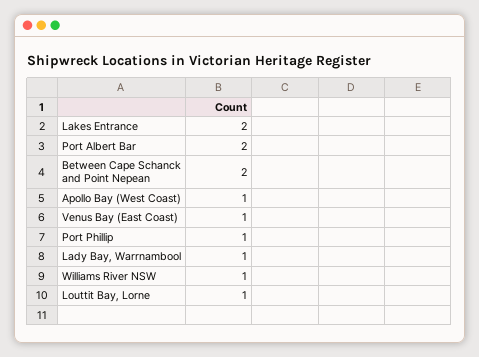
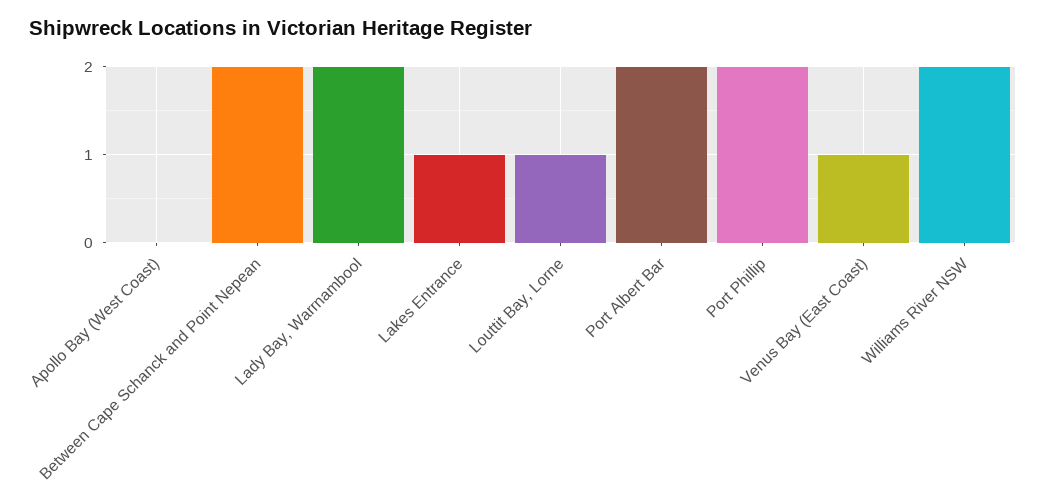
Lakes Entrance: 2 -> 1
Apollo Bay (West Coast): 1 -> 0
Port Phillip: 1 -> 2
Lady Bay, Warrnambool: 1 -> 2
Williams River NSW: 1 -> 2

